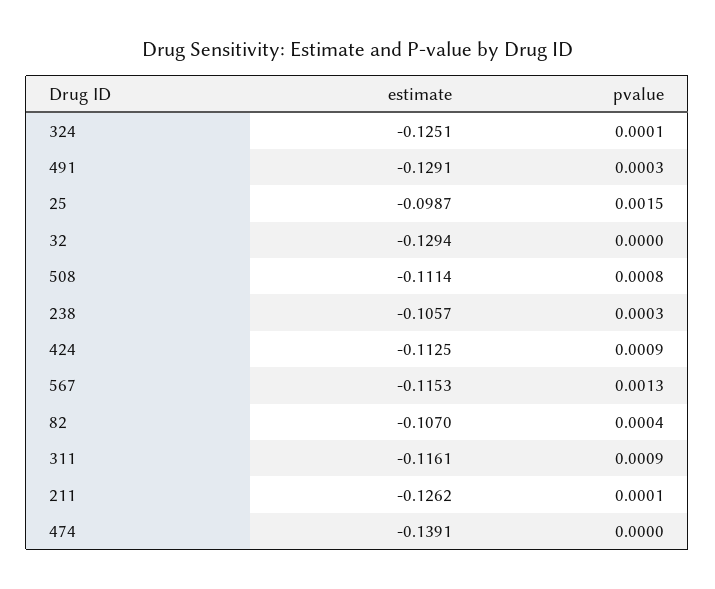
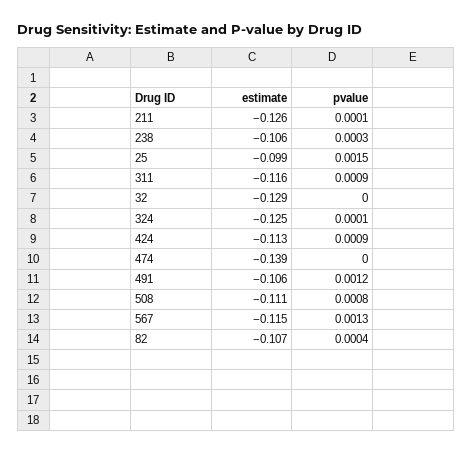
estimate, 491: -0.1291 -> -0.106
pvalue, 491: 0.0003 -> 0.0012

